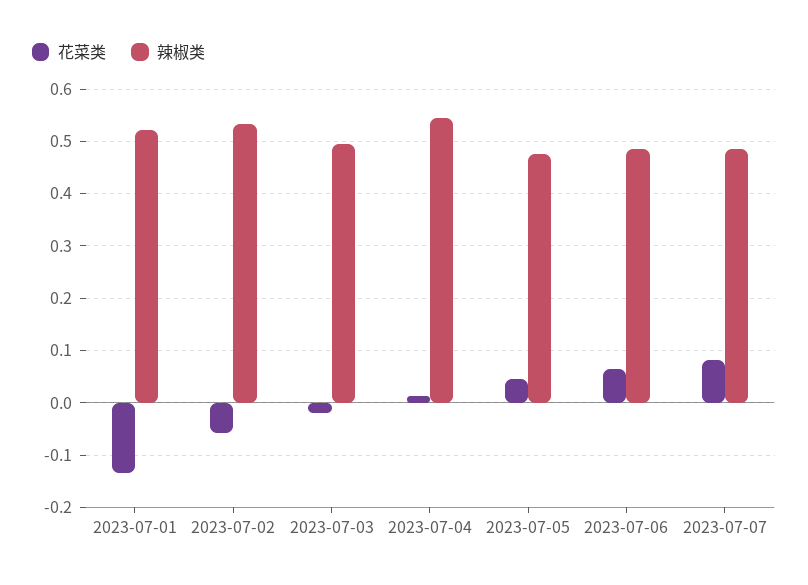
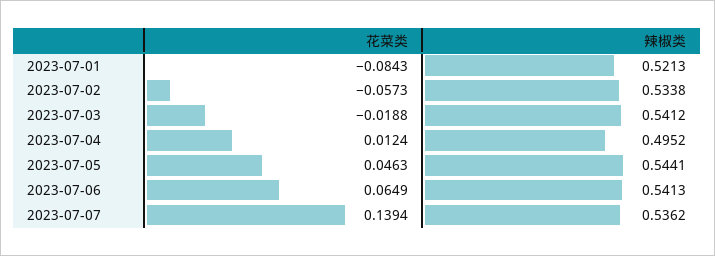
花菜类, 2023-07-01: -0.14 -> -0.0843
辣椒类, 2023-07-03: 0.5 -> 0.5412
辣椒类, 2023-07-04: 0.54 -> 0.4952
辣椒类, 2023-07-05: 0.48 -> 0.5441
辣椒类, 2023-07-06: 0.48 -> 0.5413
花菜类, 2023-07-07: 0.08 -> 0.1394
辣椒类, 2023-07-07: 0.48 -> 0.5362

